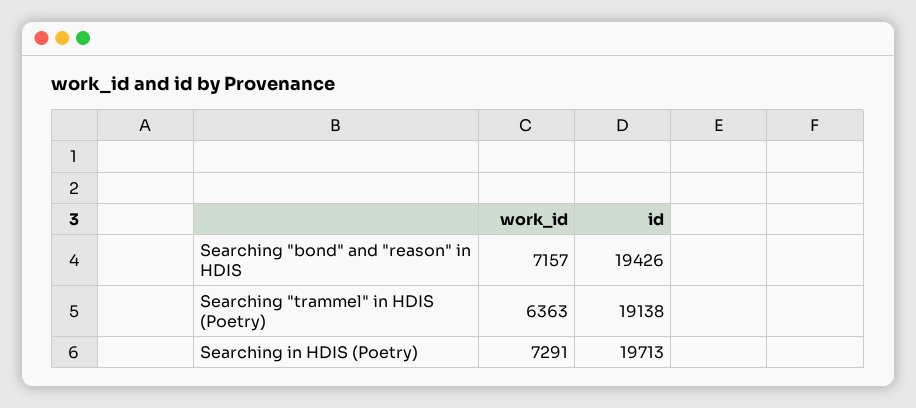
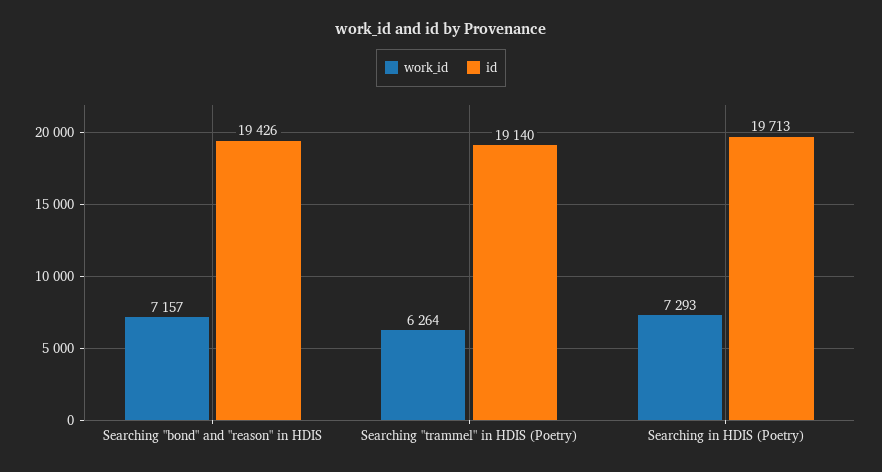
work_id, Searching "trammel" in HDIS (Poetry): 6363 -> 6264
id, Searching "trammel" in HDIS (Poetry): 19138 -> 19140
work_id, Searching in HDIS (Poetry): 7291 -> 7293

